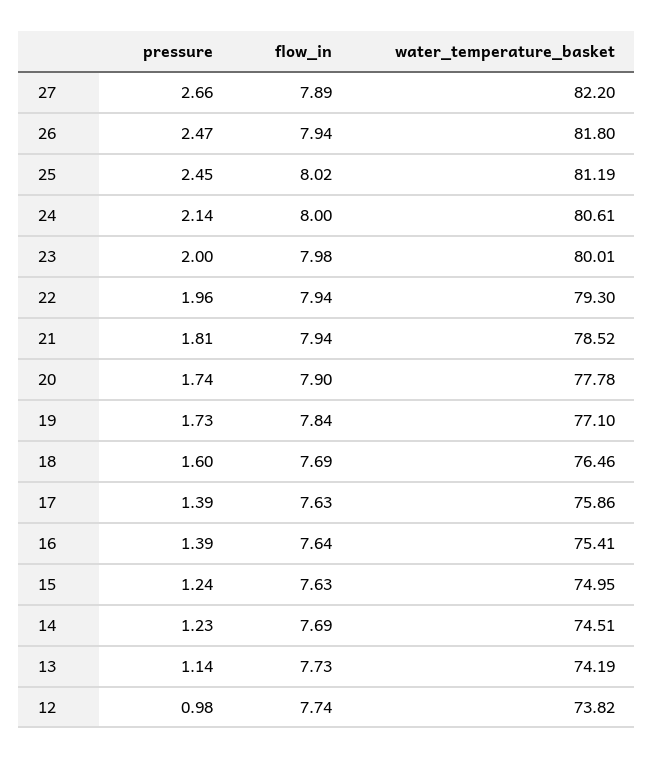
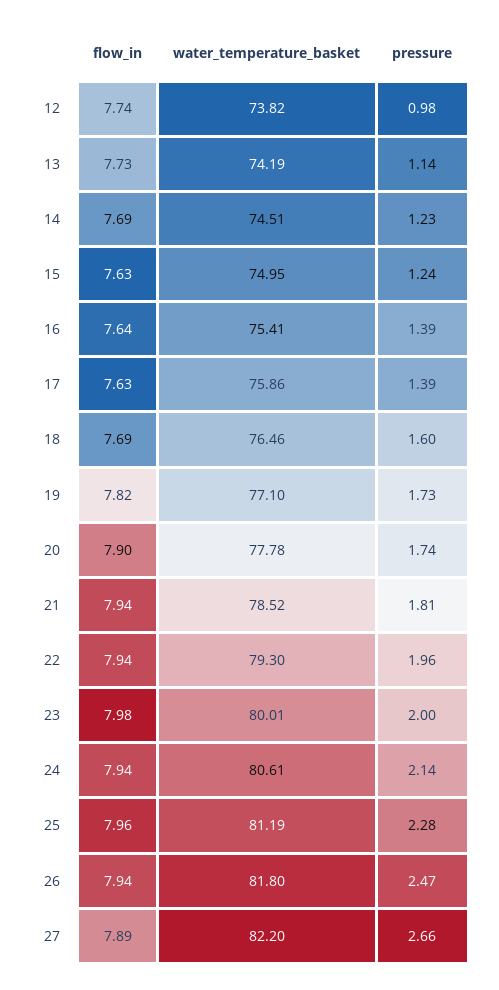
pressure, 25: 2.45 -> 2.28
flow_in, 25: 8.02 -> 7.96
flow_in, 24: 8 -> 7.94
flow_in, 19: 7.84 -> 7.82

